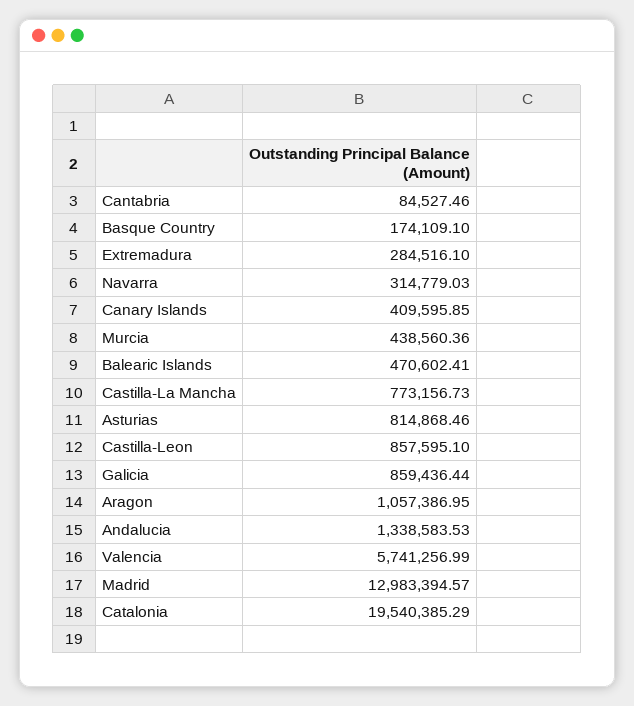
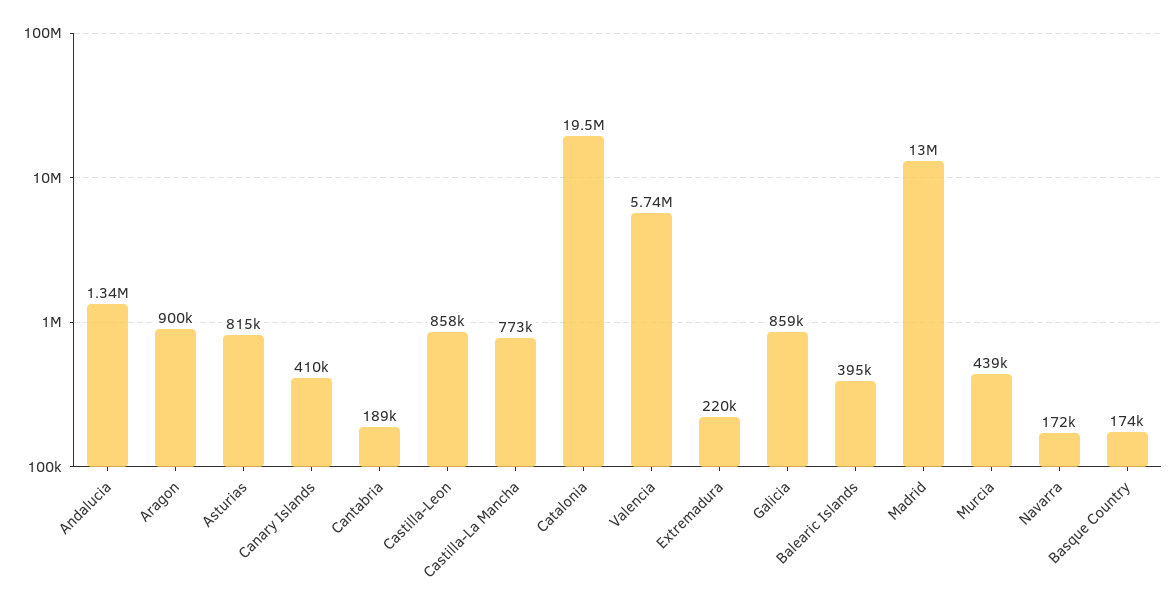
Cantabria: 84527.46 -> 189000
Extremadura: 284516.1 -> 220000
Navarra: 314779.03 -> 172000
Balearic Islands: 470602.41 -> 395000
Aragon: 1057386.95 -> 900000

